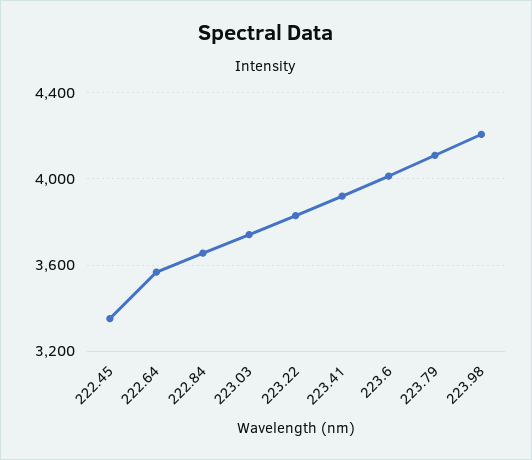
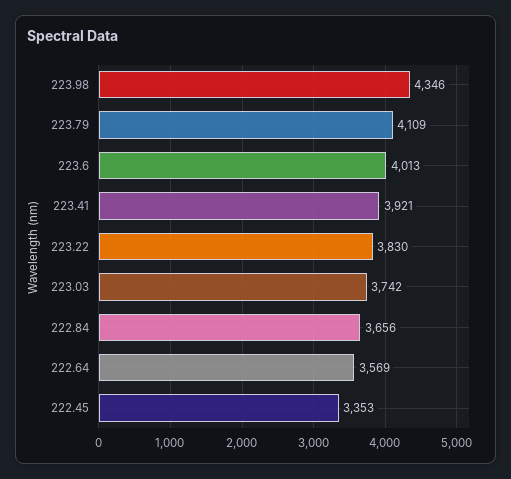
223.98: 4200 -> 4346

